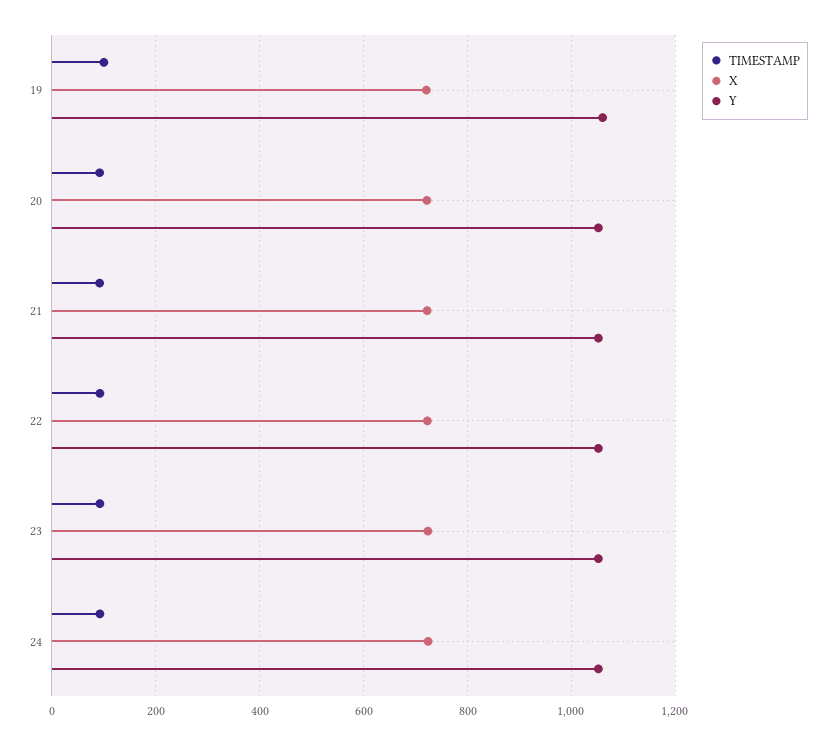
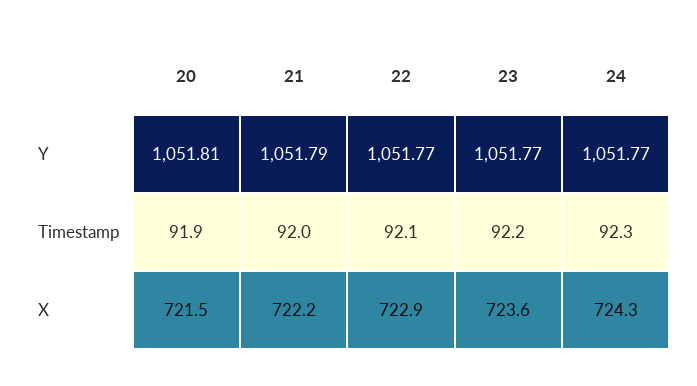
TIMESTAMP, 19: 100 -> none
X, 19: 720 -> none
Y, 19: 1060 -> none

